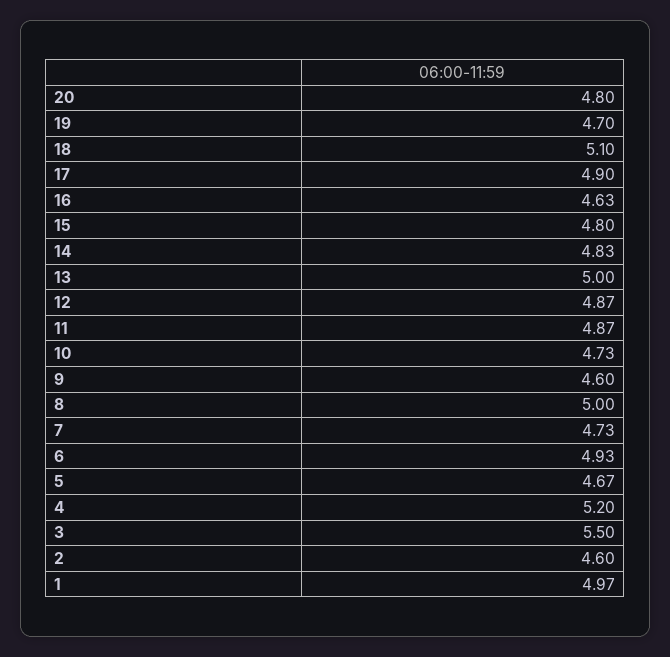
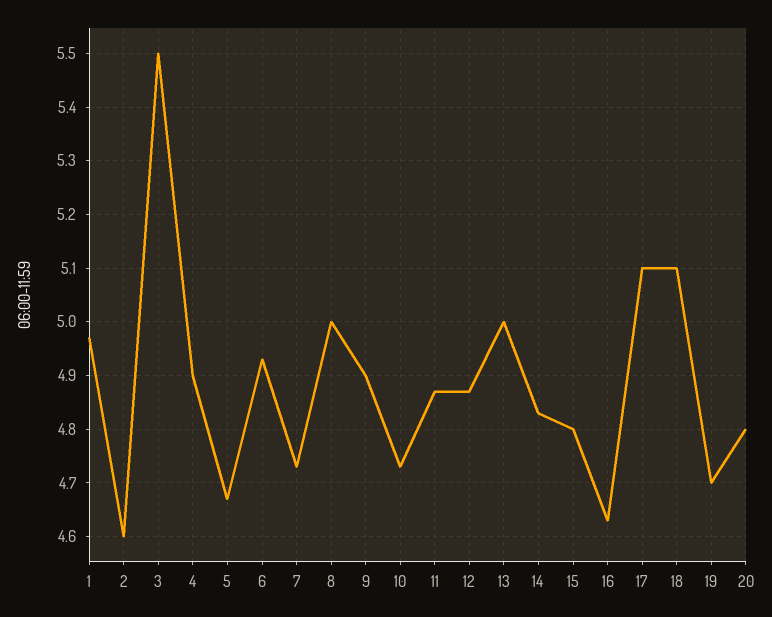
17: 4.9 -> 5.1
9: 4.6 -> 4.9
4: 5.2 -> 4.9

